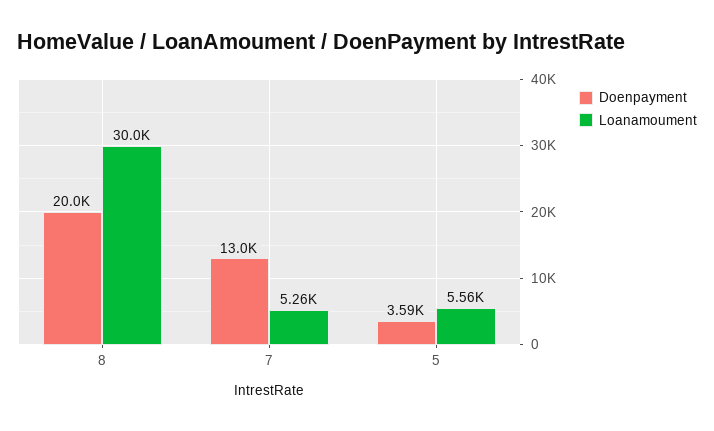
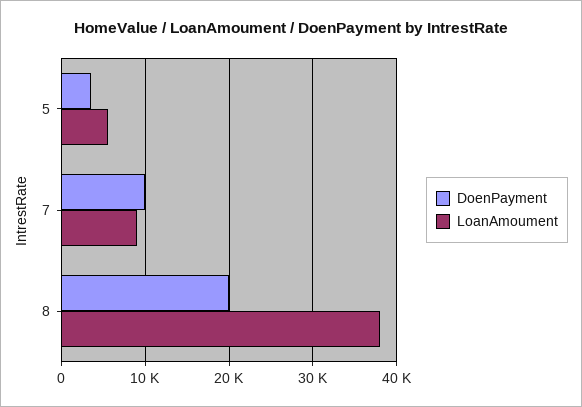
Loanamoument, 8: 30000 -> 38000
Doenpayment, 7: 13000 -> 10000
Loanamoument, 7: 5260 -> 9000

